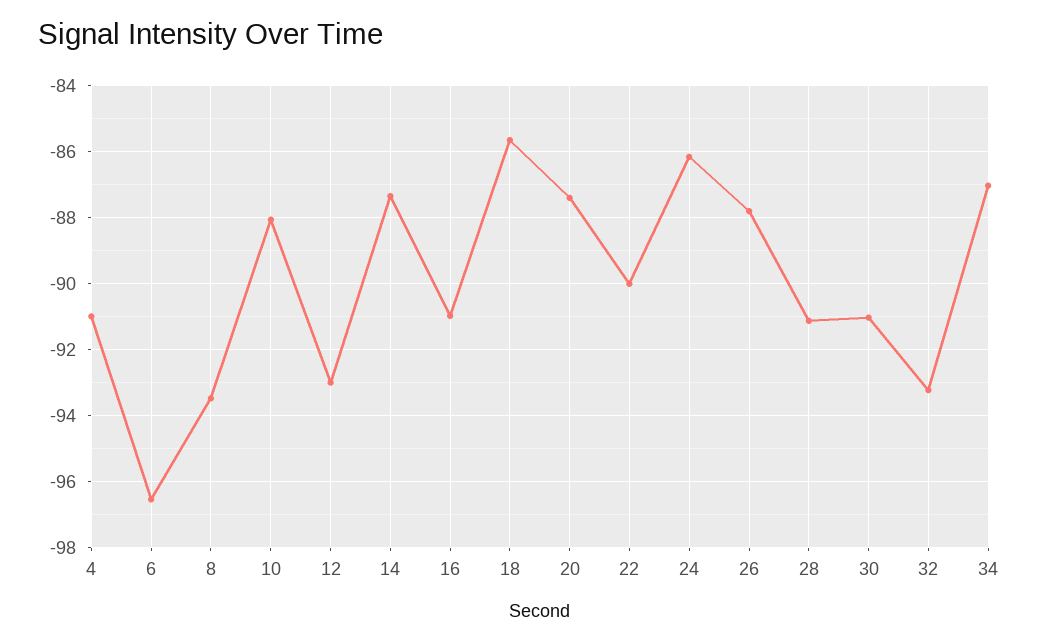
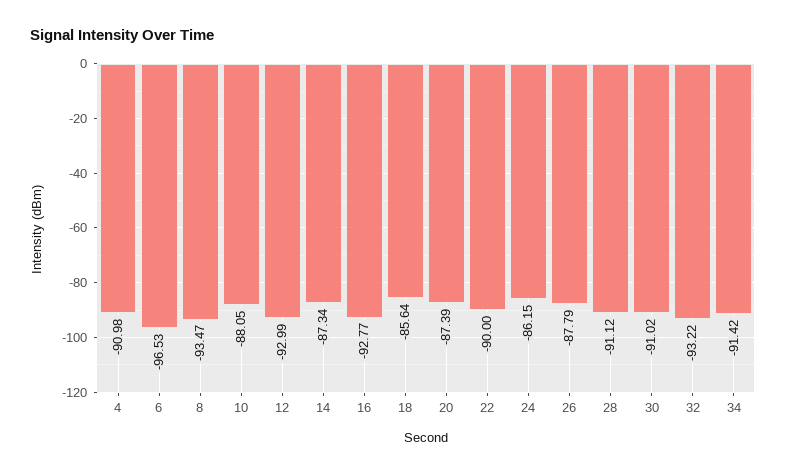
16: -91 -> -92.77
34: -87 -> -91.42

